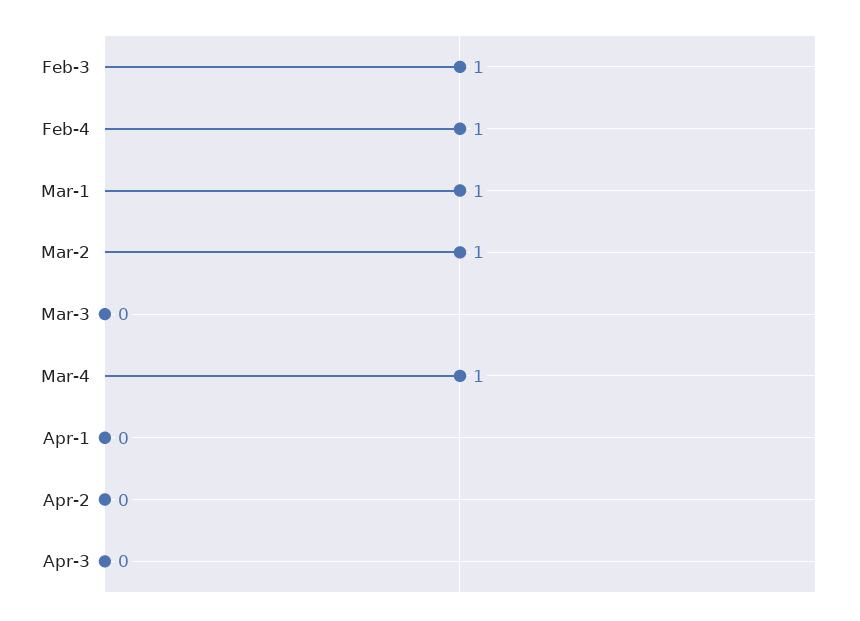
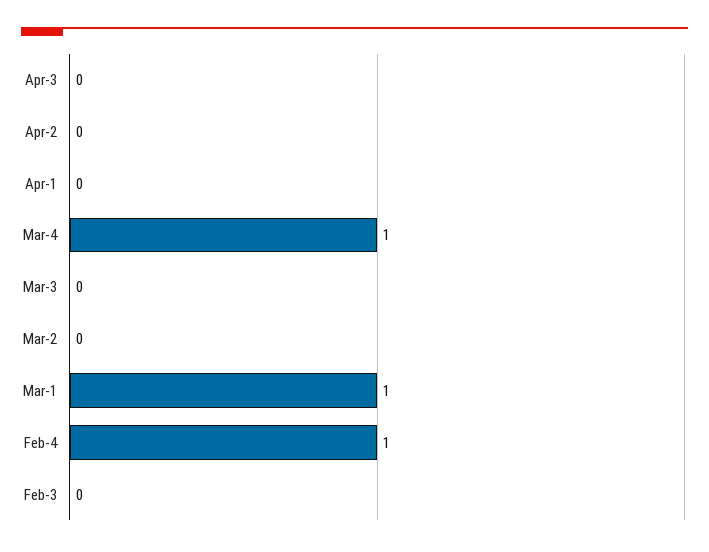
Feb-3: 1 -> 0
Mar-2: 1 -> 0

